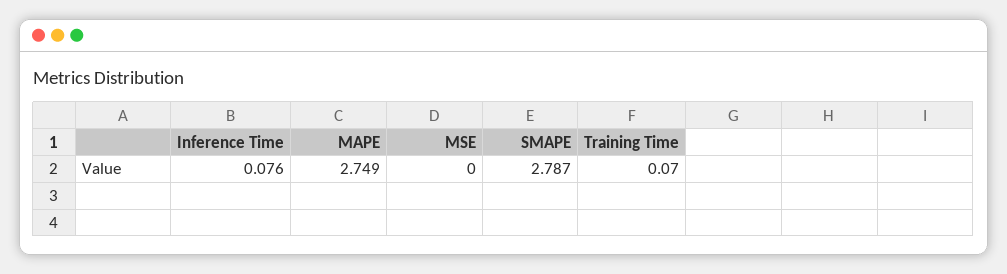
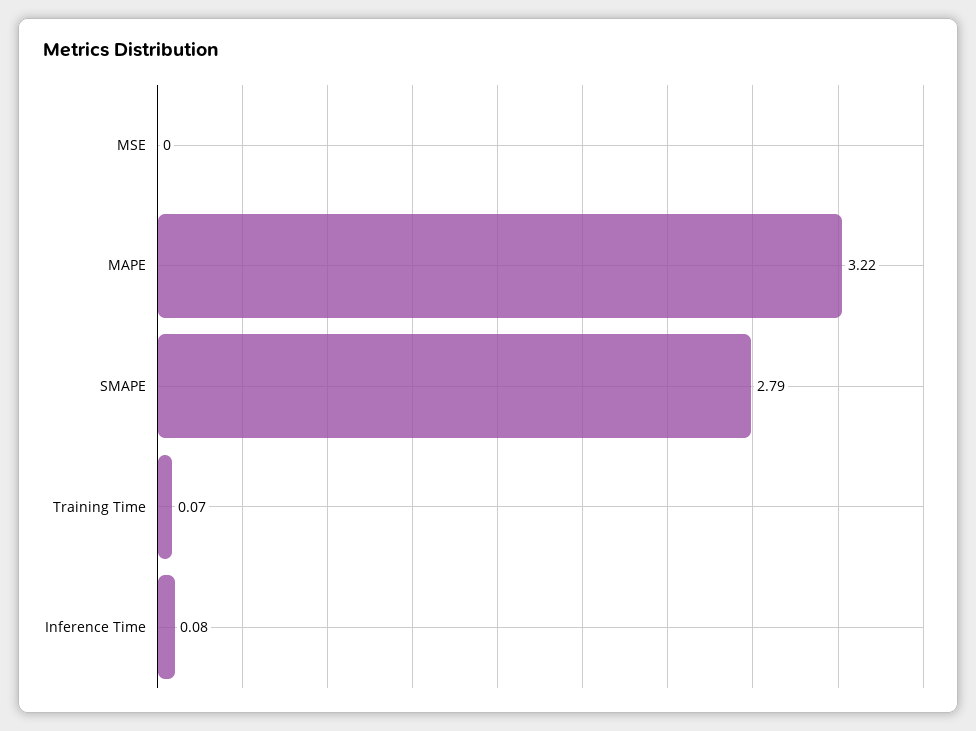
MAPE: 2.749 -> 3.22

